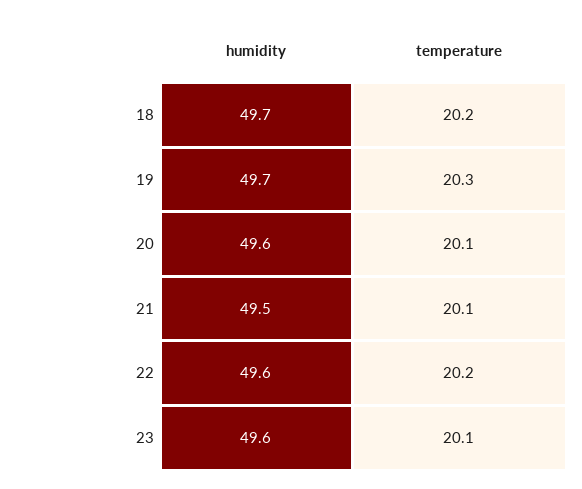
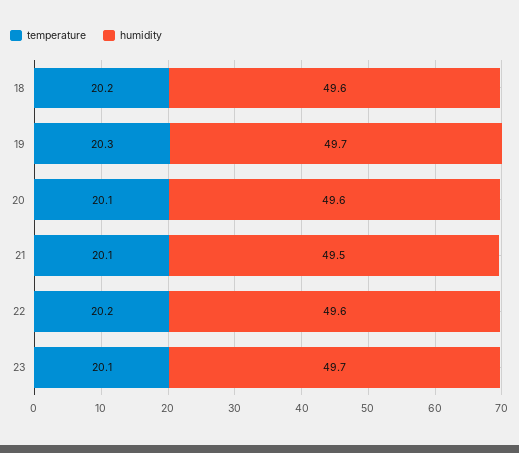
humidity, 18: 49.7 -> 49.6
humidity, 23: 49.6 -> 49.7

